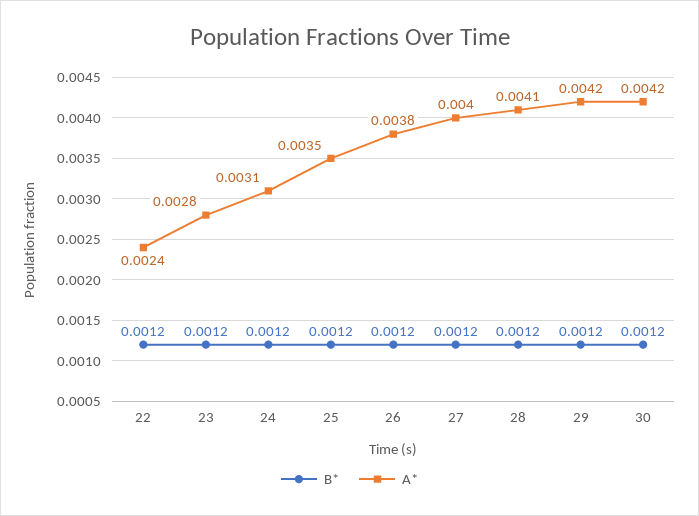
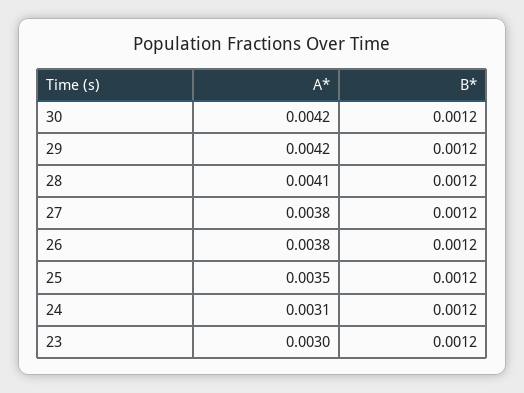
B*, 22: 0.0012 -> none
A*, 22: 0.0024 -> none
A*, 23: 0.0028 -> 0.003
A*, 27: 0.004 -> 0.0038

